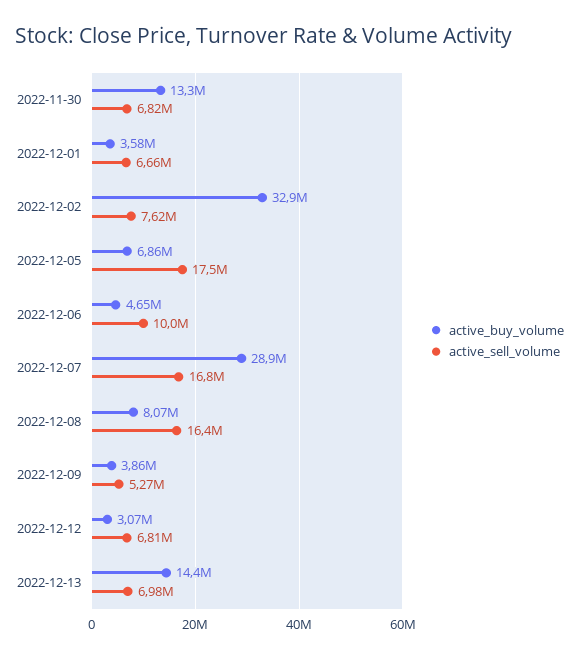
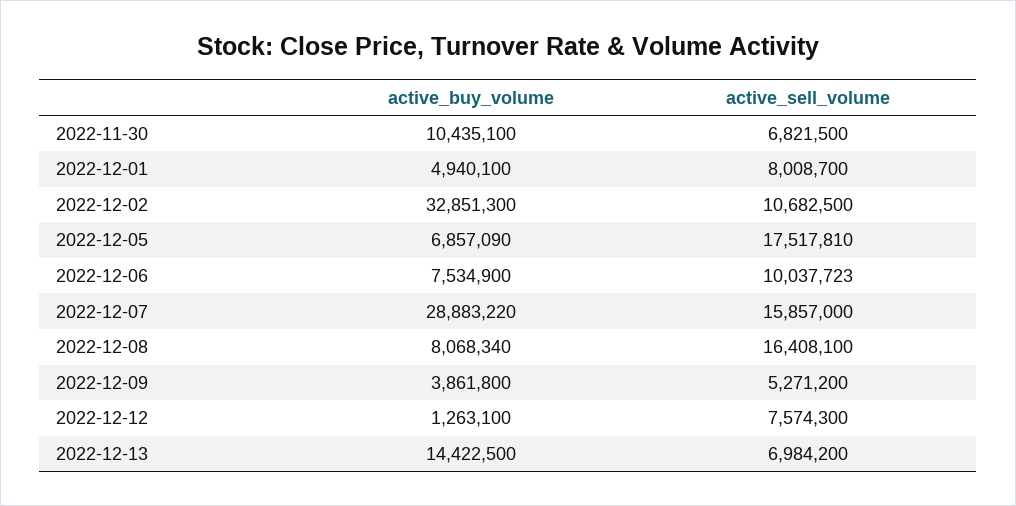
active_buy_volume, 2022-11-30: 13300000 -> 10435100
active_buy_volume, 2022-12-01: 3580000 -> 4940100
active_sell_volume, 2022-12-01: 6660000 -> 8008700
active_sell_volume, 2022-12-02: 7620000 -> 10682500
active_buy_volume, 2022-12-06: 4650000 -> 7534900
active_sell_volume, 2022-12-07: 16800000 -> 15857000
active_buy_volume, 2022-12-12: 3070000 -> 1263100
active_sell_volume, 2022-12-12: 6810000 -> 7574300

